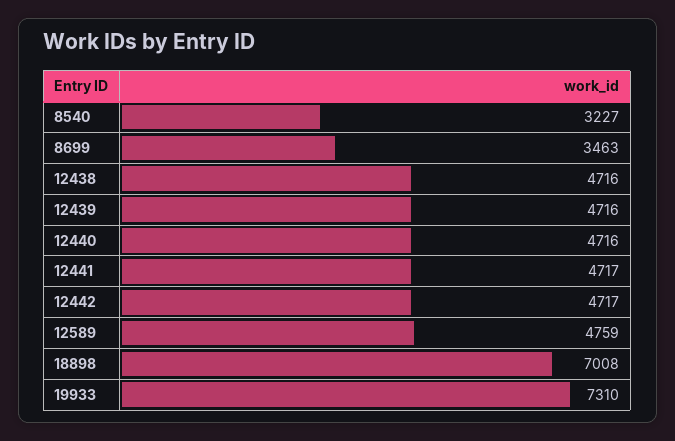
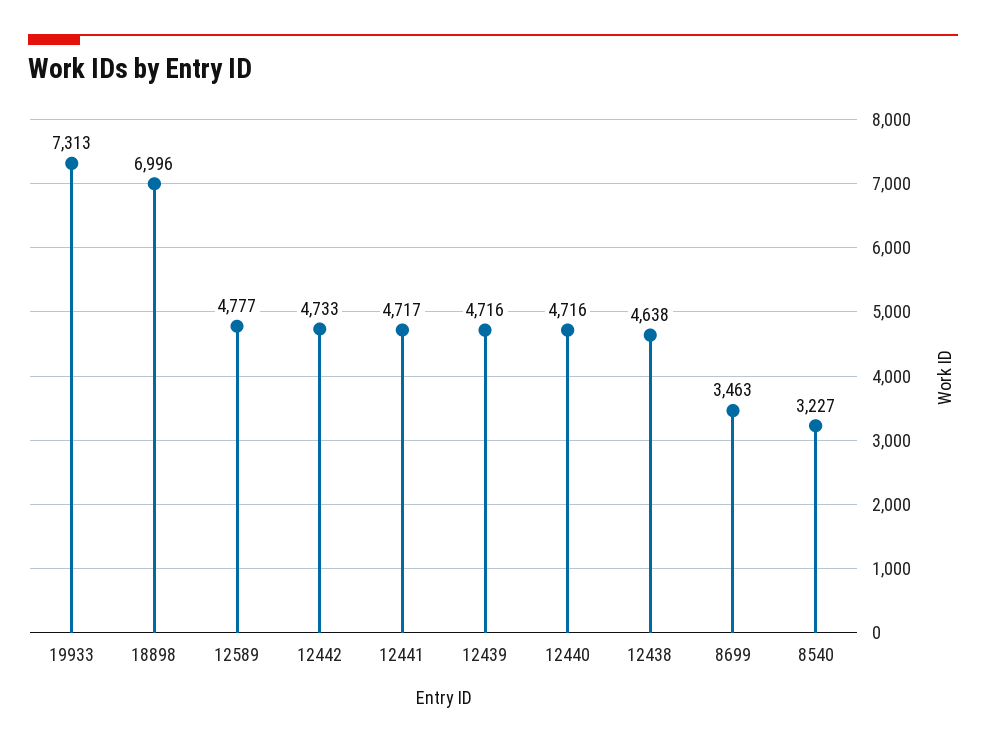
12438: 4716 -> 4638
12442: 4717 -> 4733
12589: 4759 -> 4777
18898: 7008 -> 6996
19933: 7310 -> 7313

